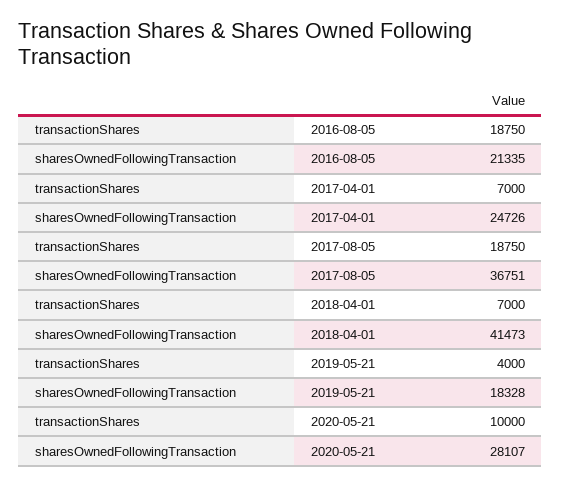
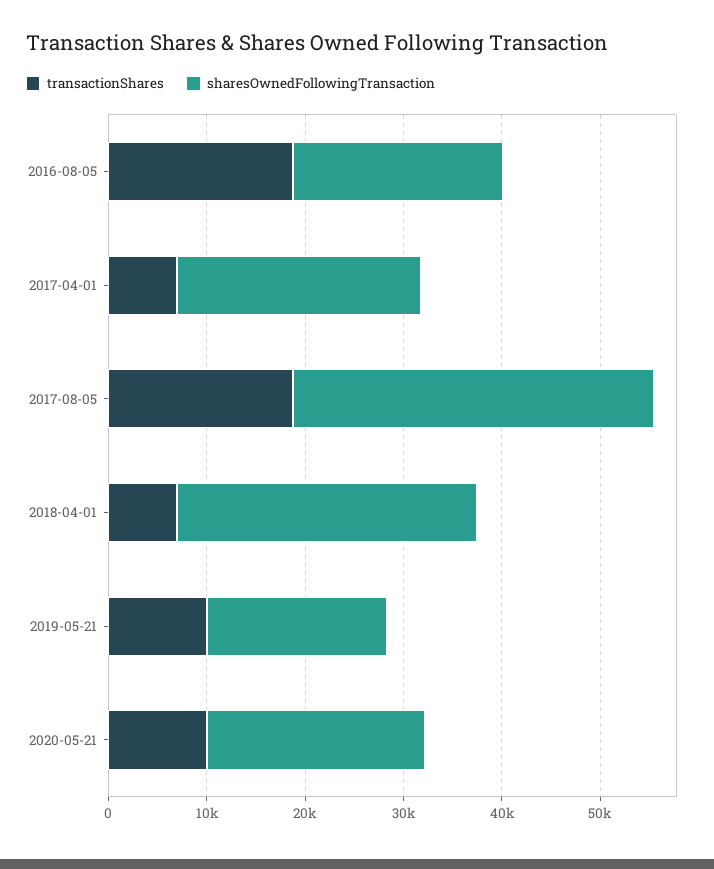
sharesOwnedFollowingTransaction, 2018-04-01: 41473 -> 30000
transactionShares, 2019-05-21: 4000 -> 10000
sharesOwnedFollowingTransaction, 2020-05-21: 28107 -> 22000

